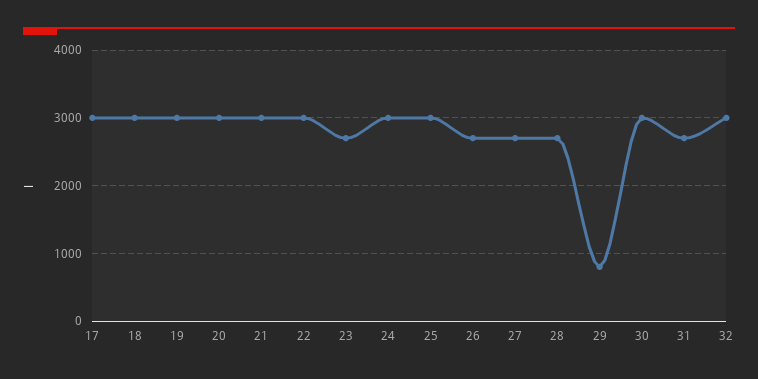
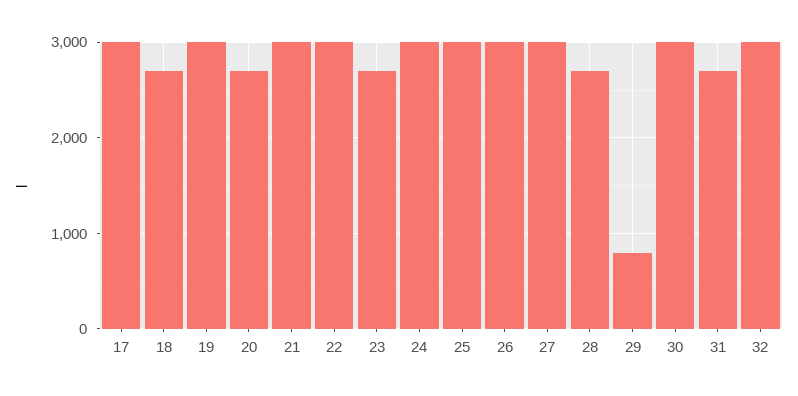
18: 3000 -> 2700
20: 3000 -> 2700
26: 2700 -> 3000
27: 2700 -> 3000

